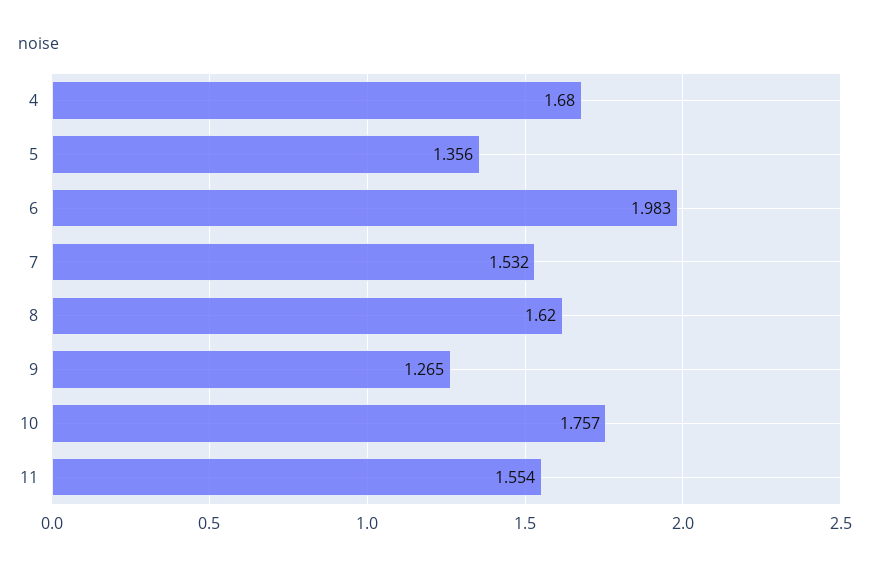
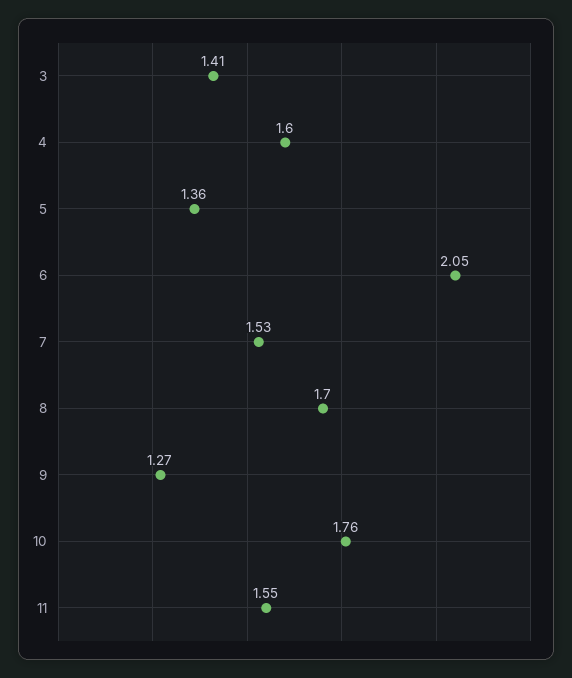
4: 1.68 -> 1.6
6: 1.983 -> 2.05
8: 1.62 -> 1.7
3: none -> 1.41

